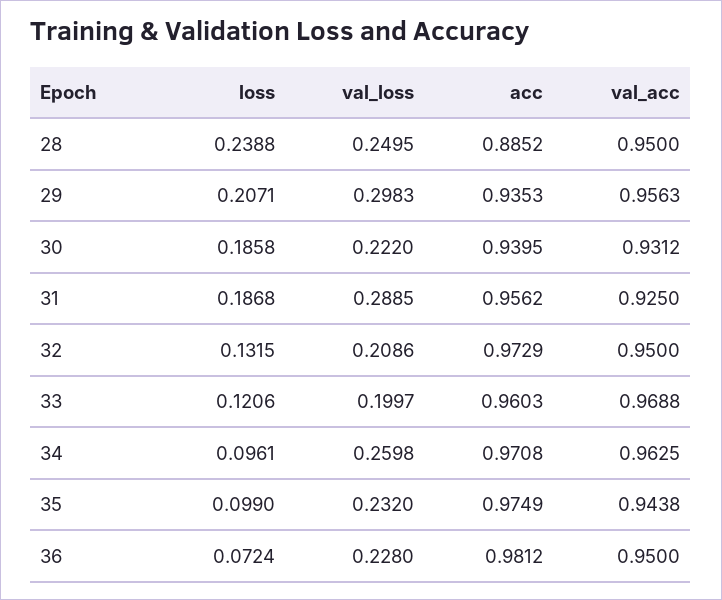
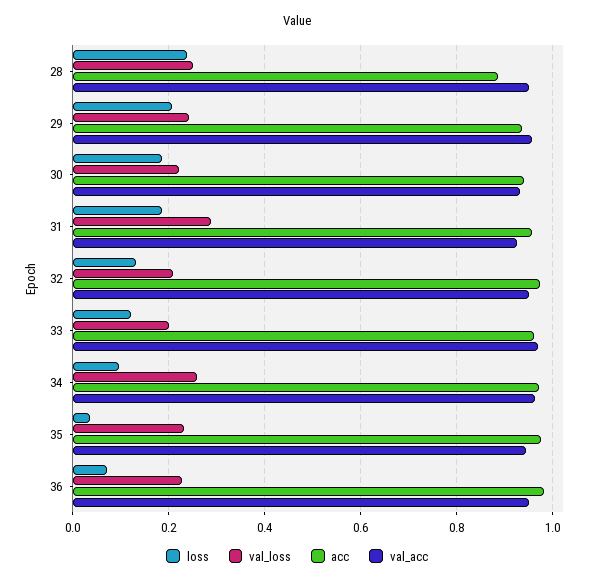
val_loss, 29: 0.2983 -> 0.24
loss, 35: 0.099 -> 0.04

